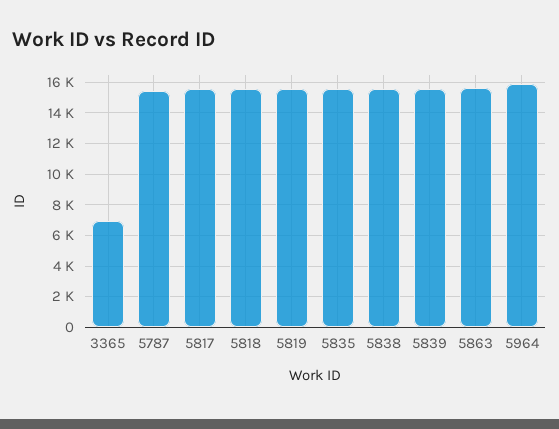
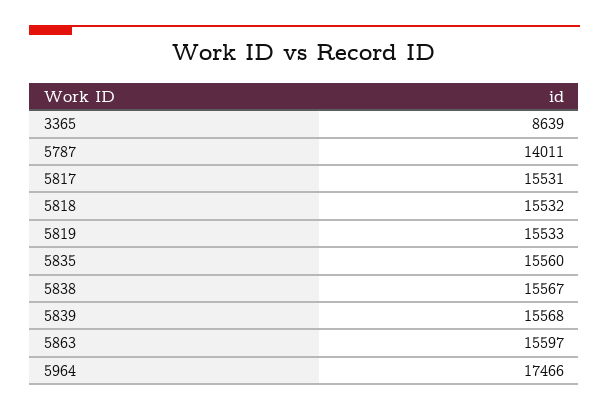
3365: 7000 -> 8639
5787: 15500 -> 14011
5964: 16000 -> 17466

